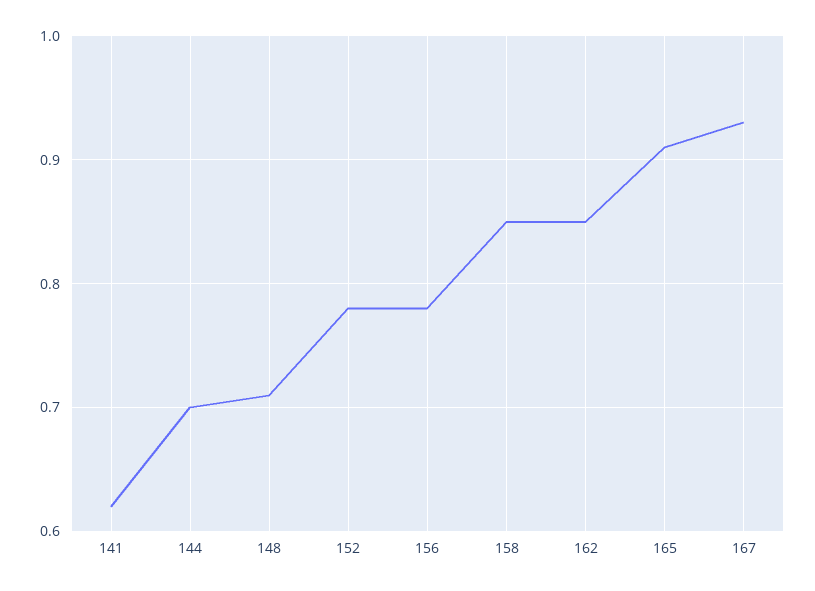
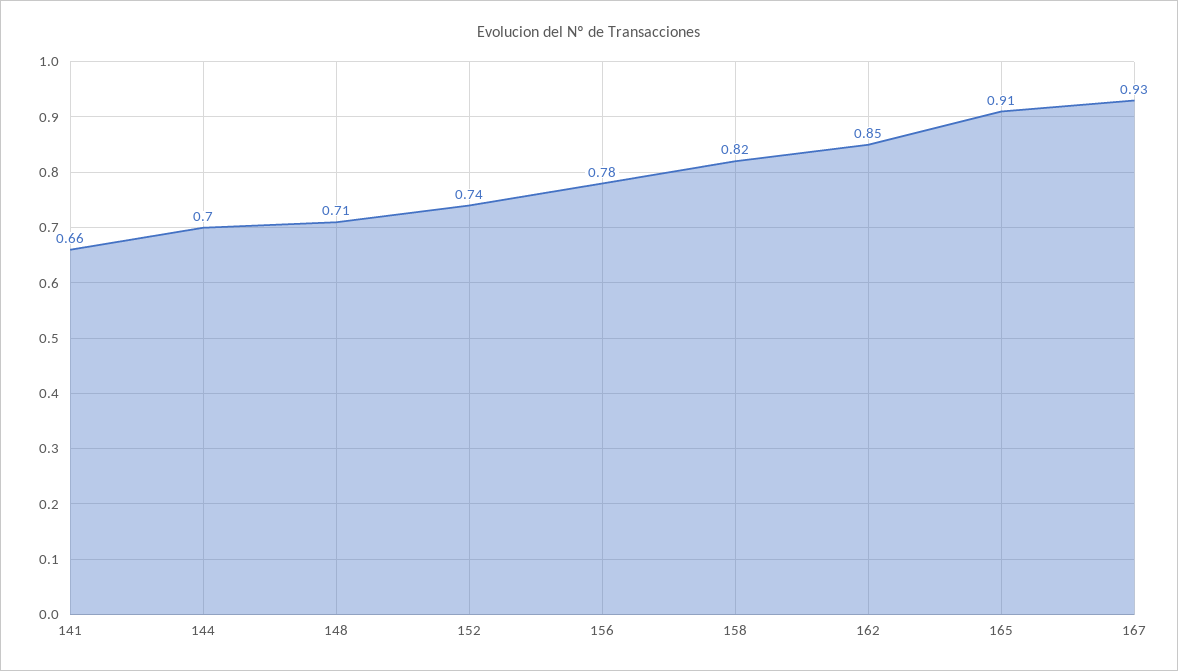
141: 0.62 -> 0.66
152: 0.78 -> 0.74
158: 0.85 -> 0.82

